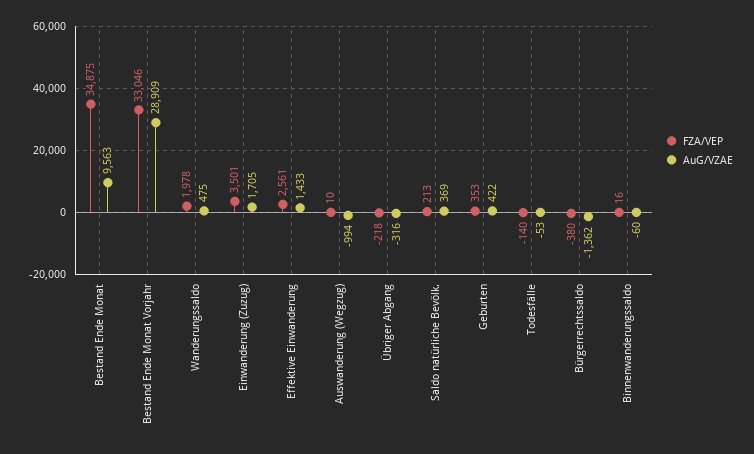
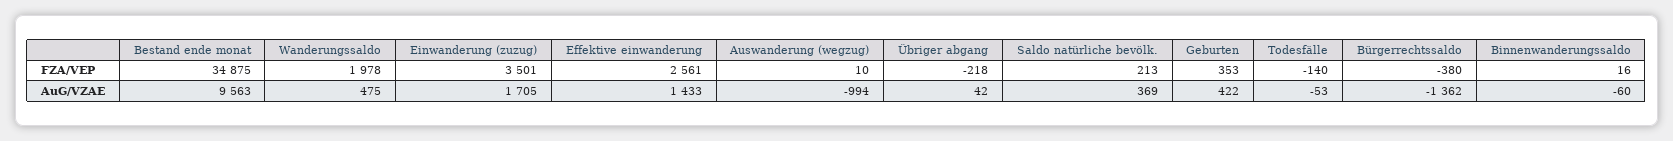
FZA/VEP, Bestand Ende Monat Vorjahr: 33046 -> none
AuG/VZAE, Bestand Ende Monat Vorjahr: 28909 -> none
AuG/VZAE, Übriger Abgang: -316 -> 42

